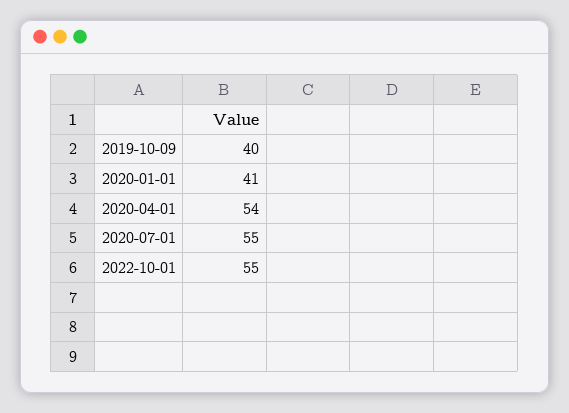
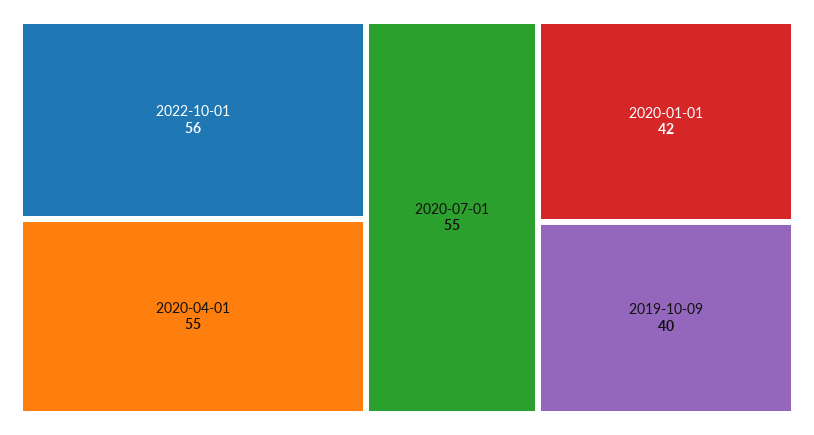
2020-01-01: 41 -> 42
2020-04-01: 54 -> 55
2022-10-01: 55 -> 56

